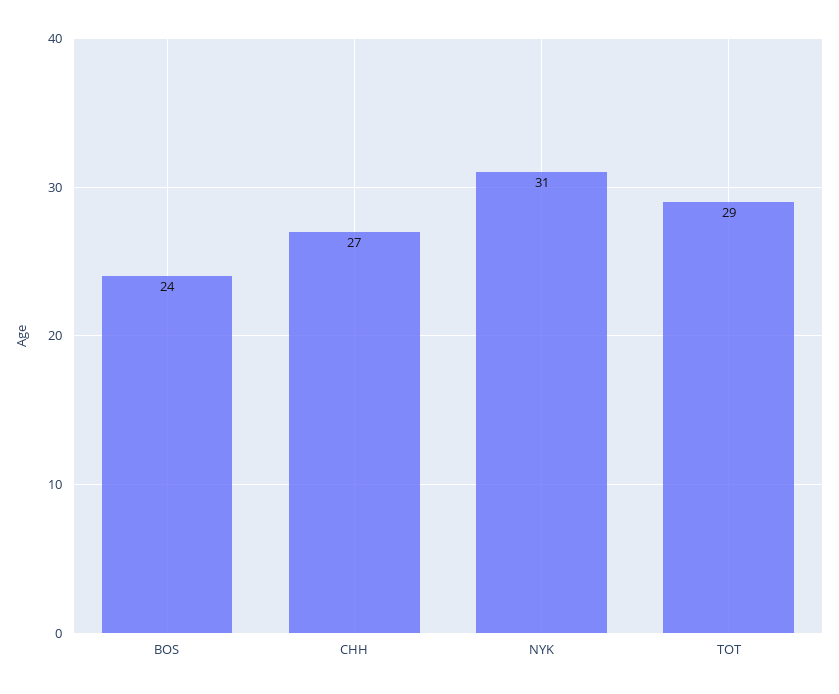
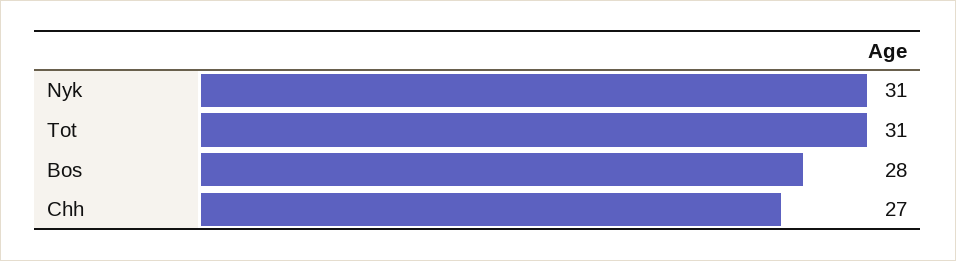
BOS: 24 -> 28
TOT: 29 -> 31

